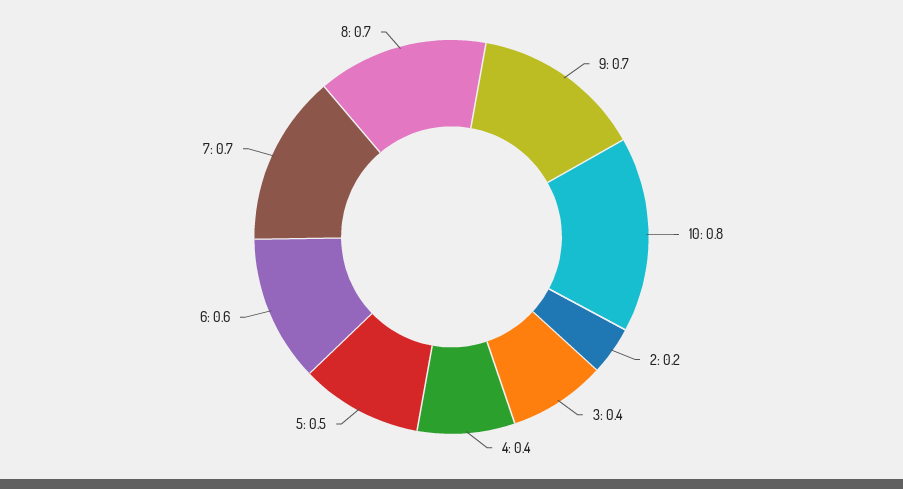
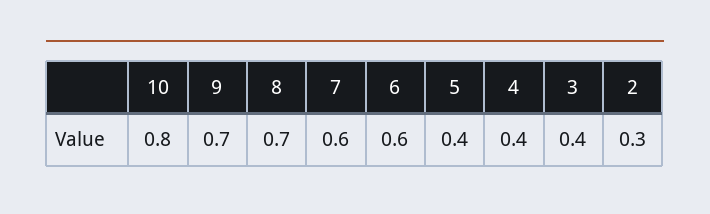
2: 0.2 -> 0.3
5: 0.5 -> 0.4
7: 0.7 -> 0.6

